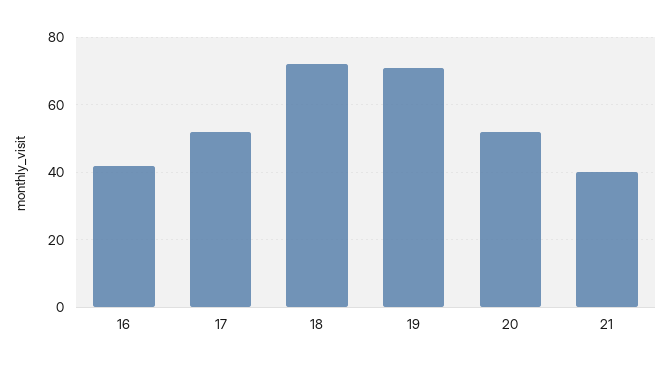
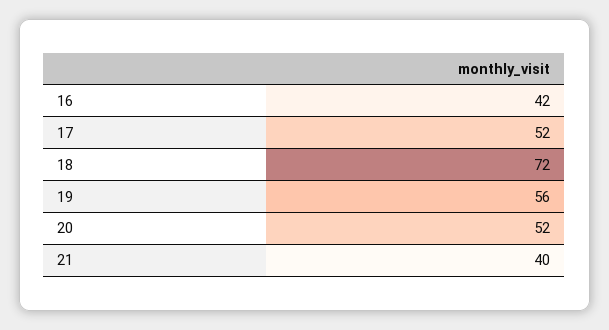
19: 70 -> 56

